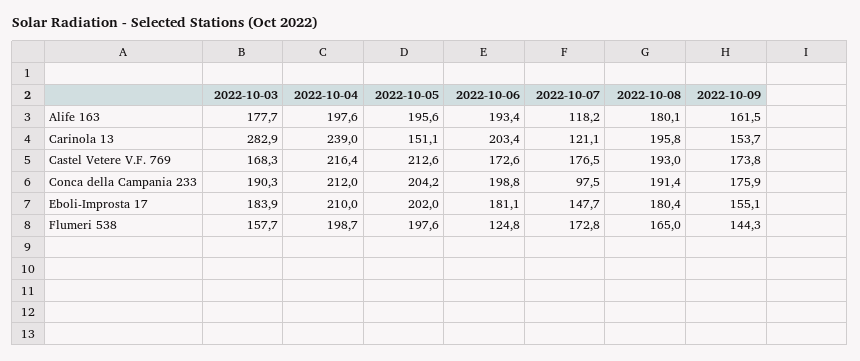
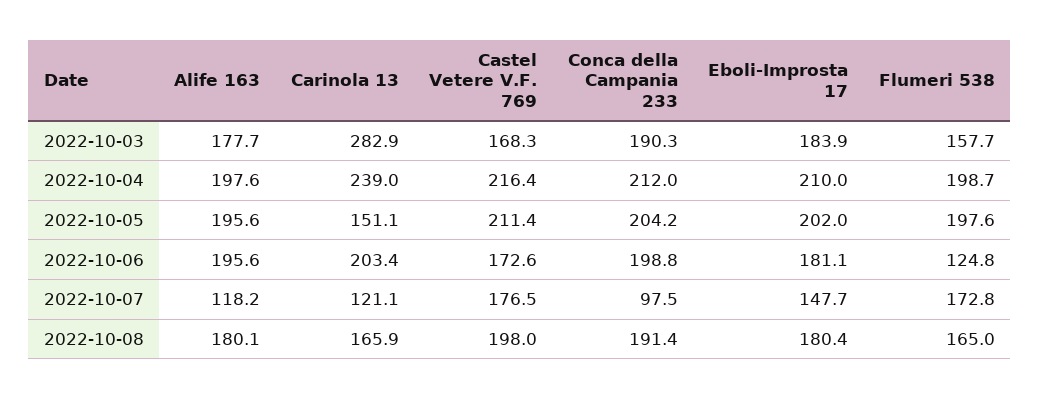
2022-10-06, Alife 163: 193.4 -> 195.6
2022-10-09, Alife 163: 161.5 -> none
2022-10-08, Carinola 13: 195.8 -> 165.9
2022-10-09, Carinola 13: 153.7 -> none
2022-10-05, Castel Vetere V.F. 769: 212.6 -> 211.4
2022-10-08, Castel Vetere V.F. 769: 193 -> 198
2022-10-09, Castel Vetere V.F. 769: 173.8 -> none
2022-10-09, Conca della Campania 233: 175.9 -> none
2022-10-09, Eboli-Improsta 17: 155.1 -> none
2022-10-09, Flumeri 538: 144.3 -> none

